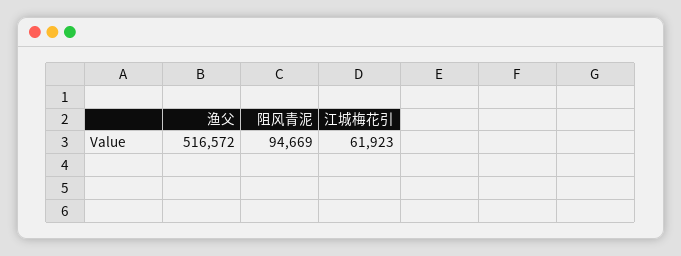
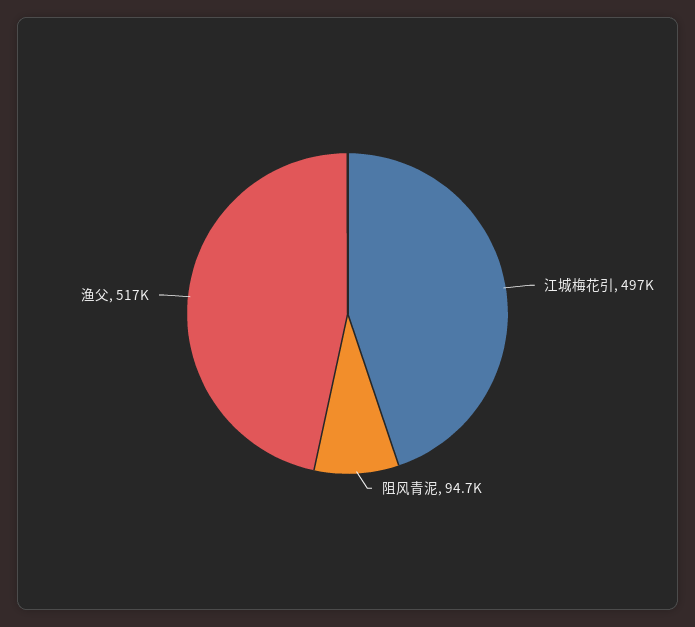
江城梅花引: 61923 -> 497000

